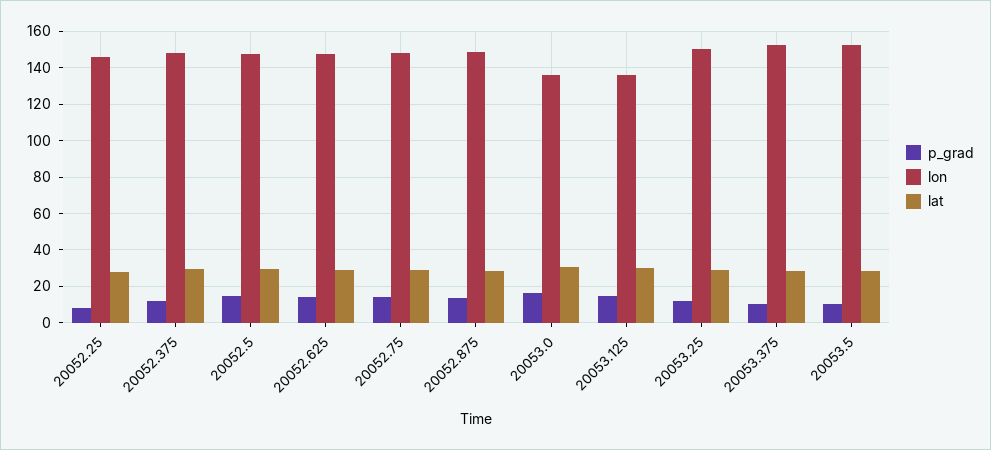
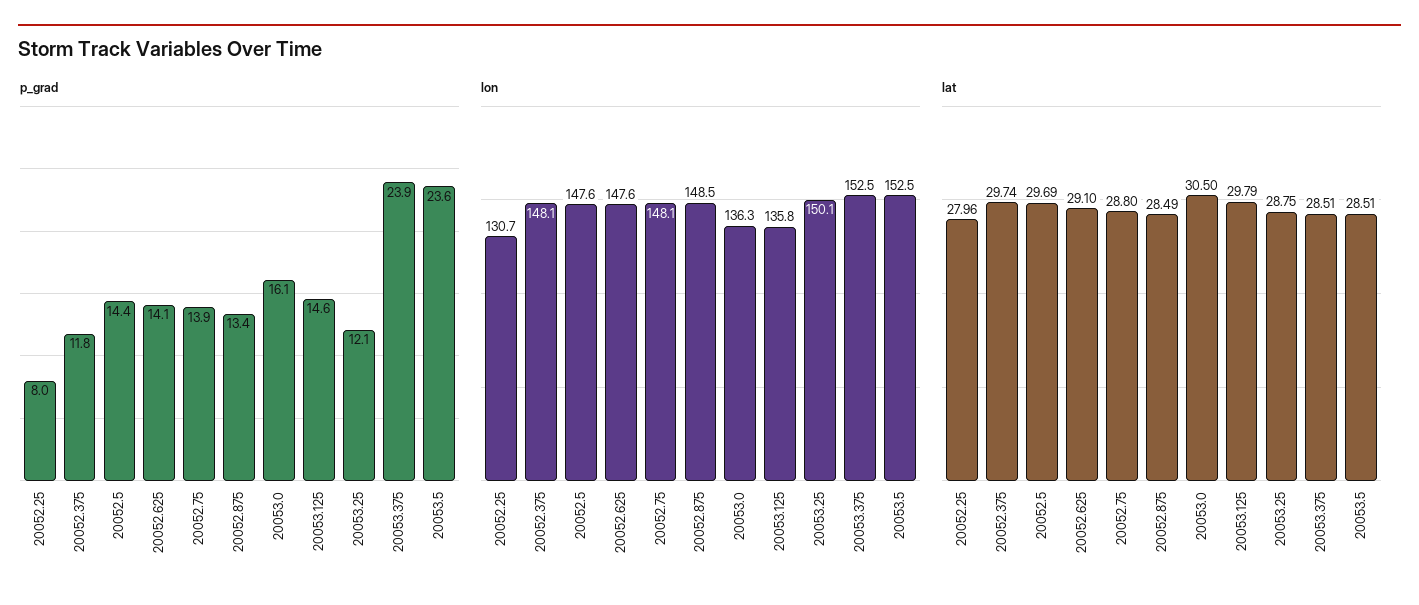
lon, 20052.25: 145 -> 130.7
p_grad, 20053.375: 10 -> 23.9
p_grad, 20053.5: 10 -> 23.6

